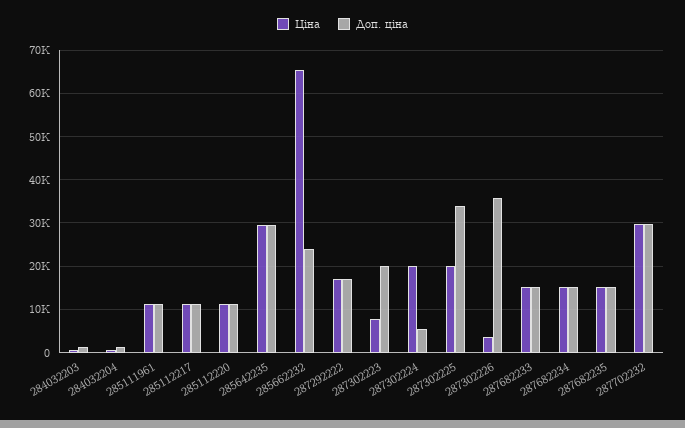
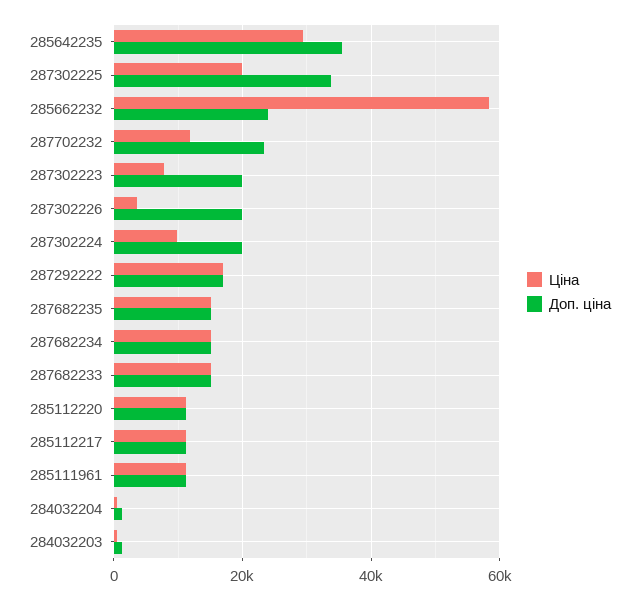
Доп. ціна, 285642235: 30000 -> 36000
Ціна, 285662232: 66000 -> 58000
Ціна, 287302224: 20000 -> 10000
Доп. ціна, 287302224: 6000 -> 20000
Доп. ціна, 287302226: 36000 -> 20000
Ціна, 287702232: 30000 -> 12000
Доп. ціна, 287702232: 30000 -> 24000

